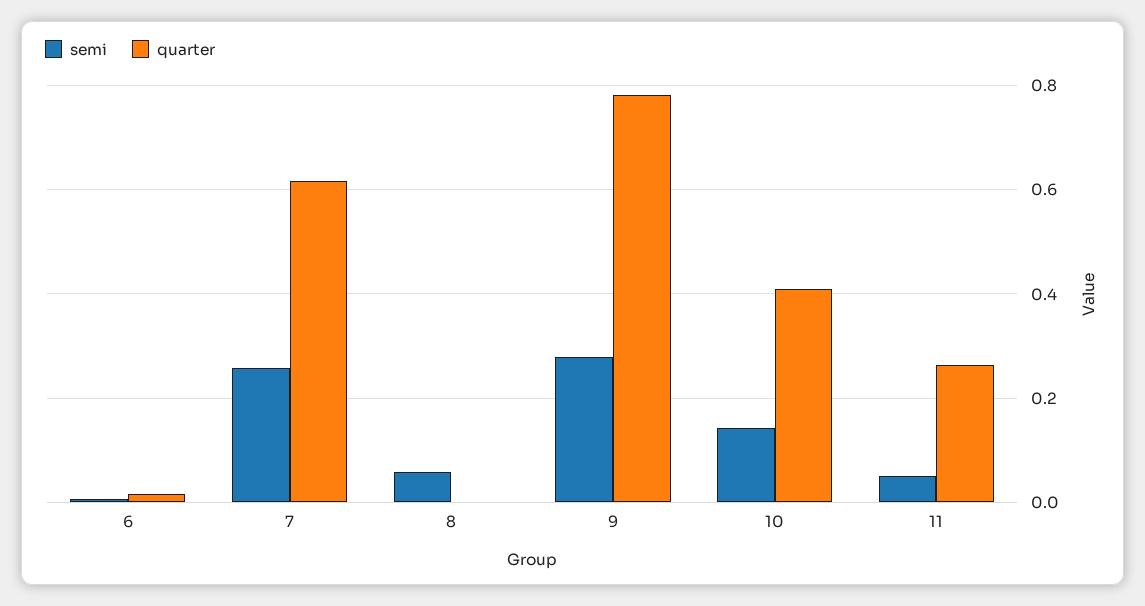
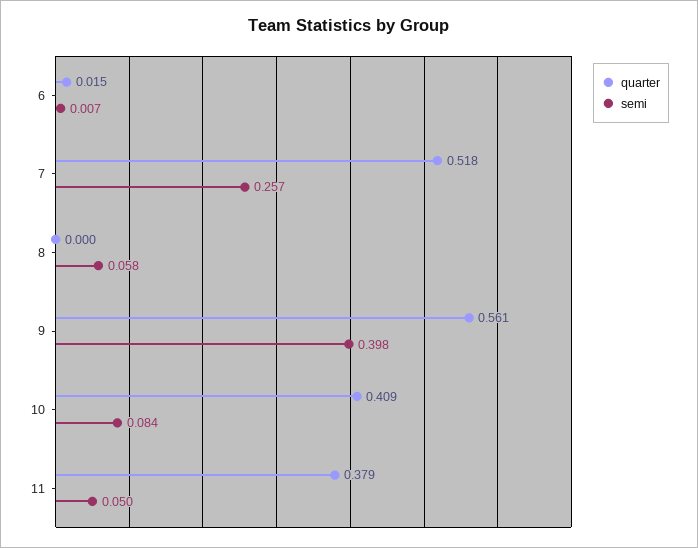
quarter, 7: 0.62 -> 0.518
semi, 9: 0.28 -> 0.398
quarter, 9: 0.78 -> 0.561
semi, 10: 0.14 -> 0.084
quarter, 11: 0.26 -> 0.379

